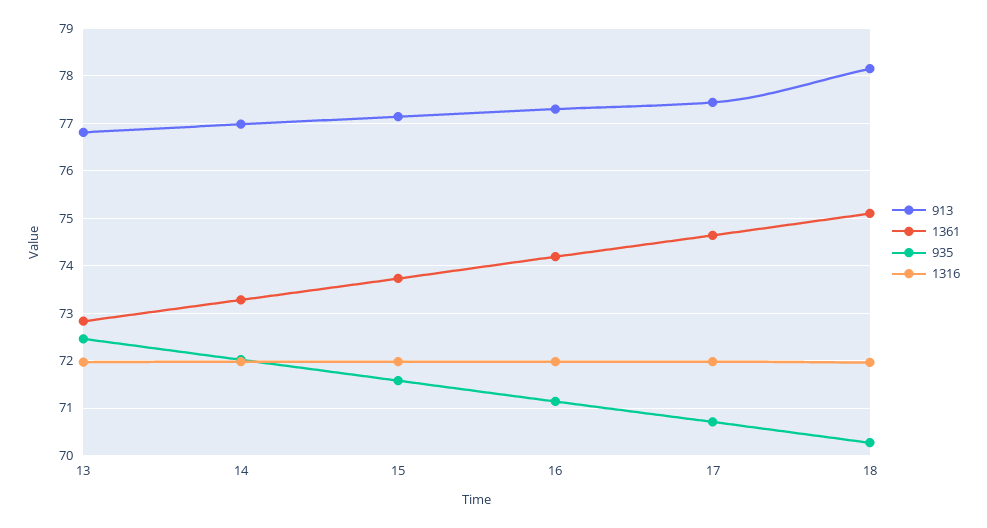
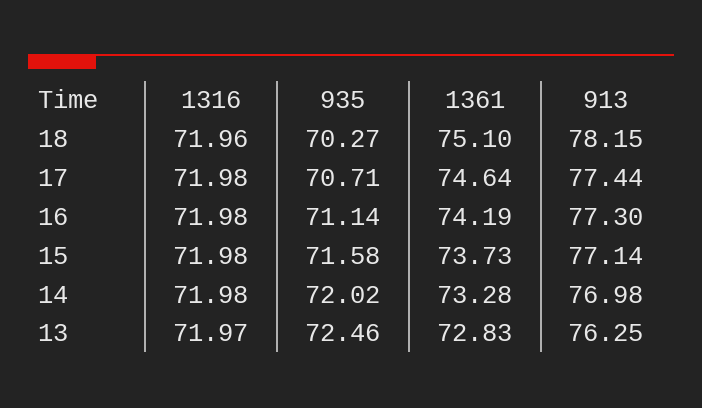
913, 13: 76.8 -> 76.25

